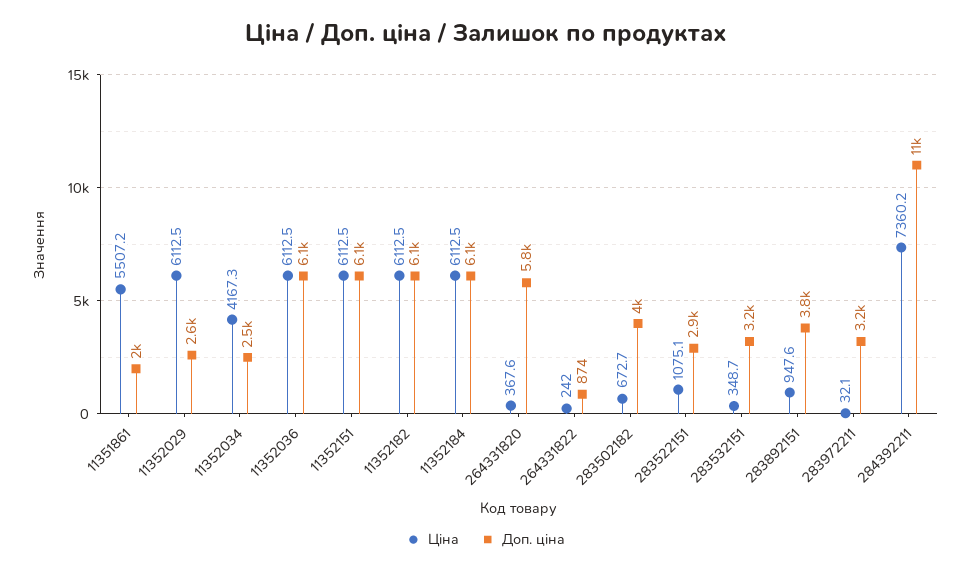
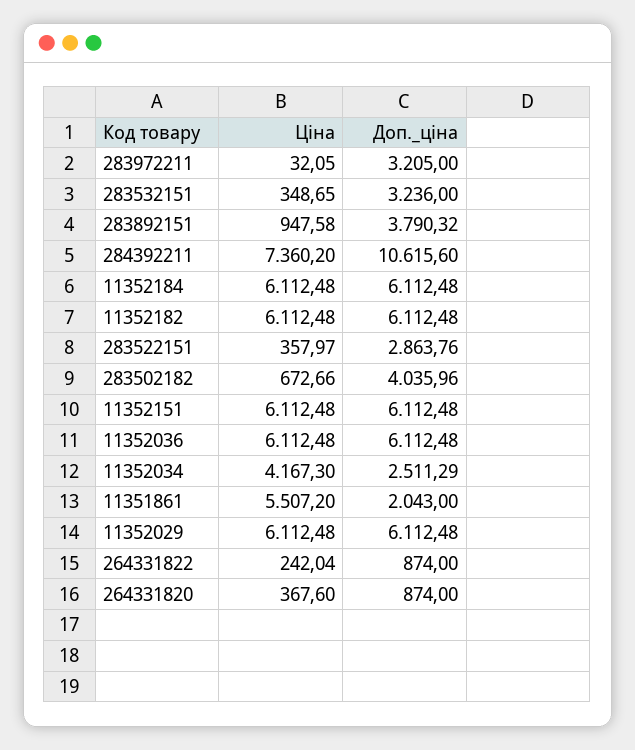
Доп. ціна, 11352029: 2600 -> 6112.48
Доп. ціна, 264331820: 5800 -> 874
Ціна, 283522151: 1075.1 -> 357.97

